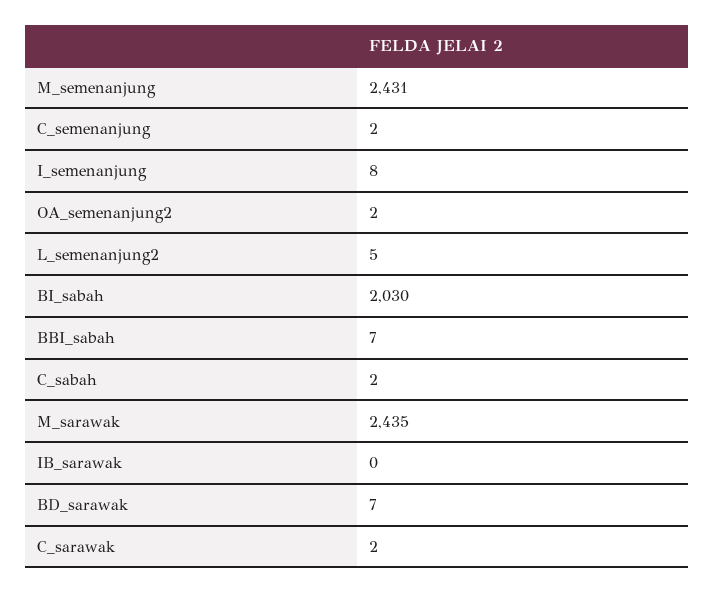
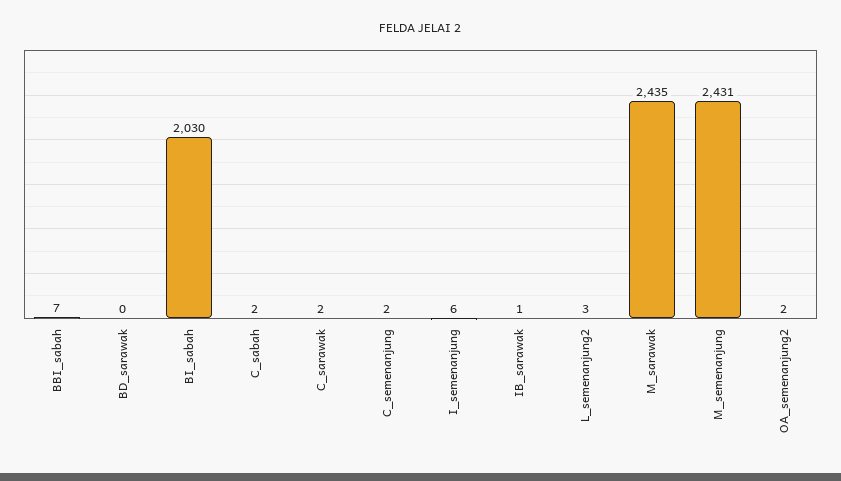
I_semenanjung: 8 -> 6
L_semenanjung2: 5 -> 3
IB_sarawak: 0 -> 1
BD_sarawak: 7 -> 0

